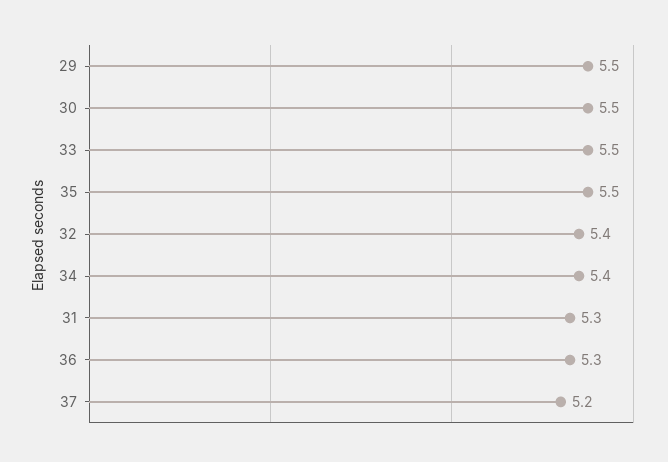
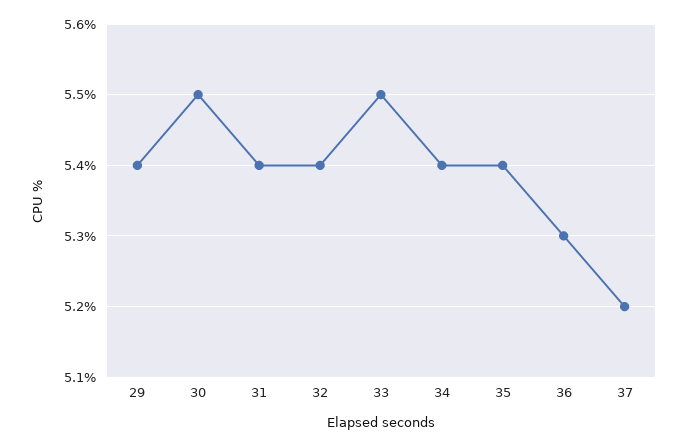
29: 5.5 -> 5.4
35: 5.5 -> 5.4
31: 5.3 -> 5.4

